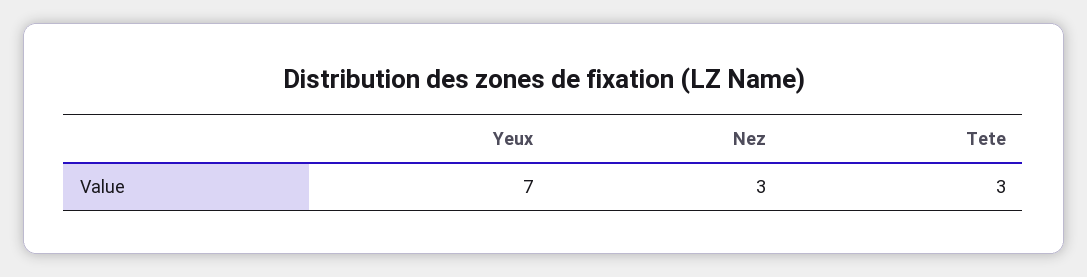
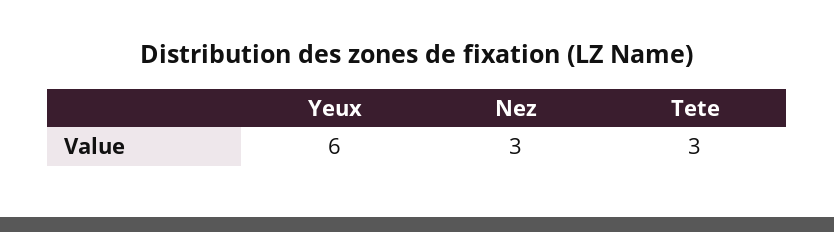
Yeux: 7 -> 6

